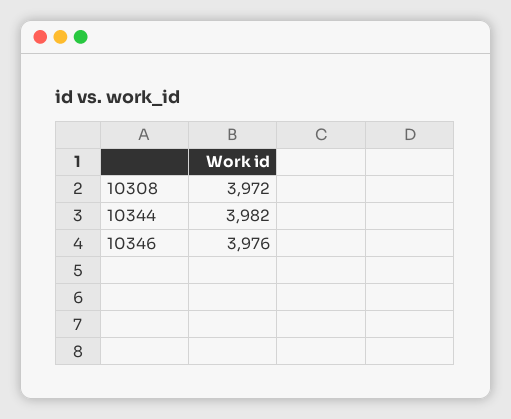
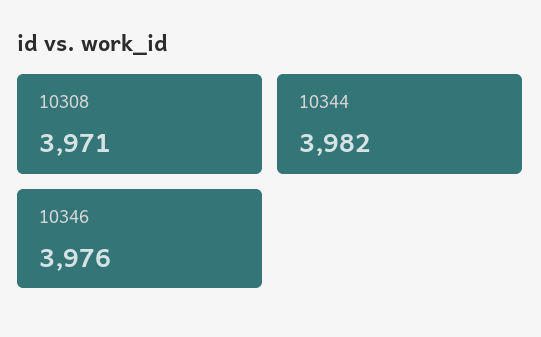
10308: 3972 -> 3971

